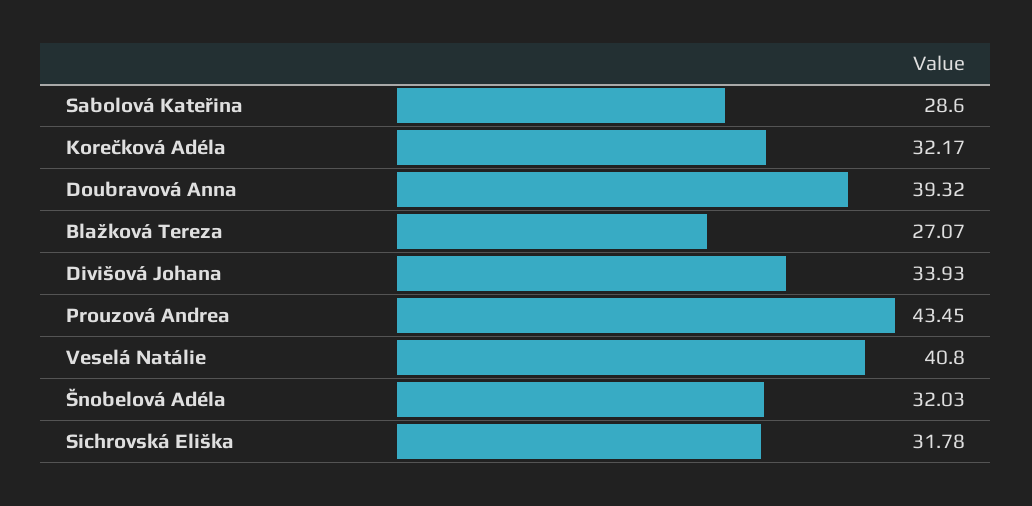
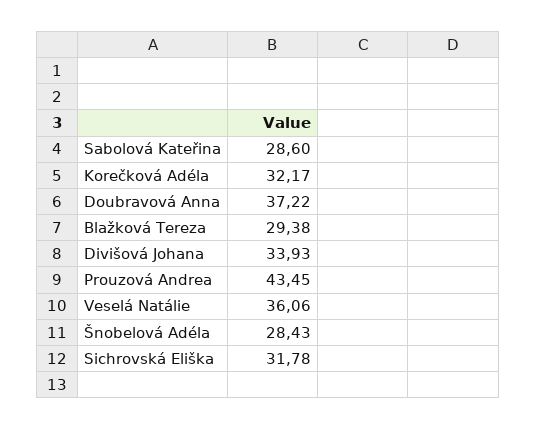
Doubravová Anna: 39.32 -> 37.22
Blažková Tereza: 27.07 -> 29.38
Veselá Natálie: 40.8 -> 36.06
Šnobelová Adéla: 32.03 -> 28.43

